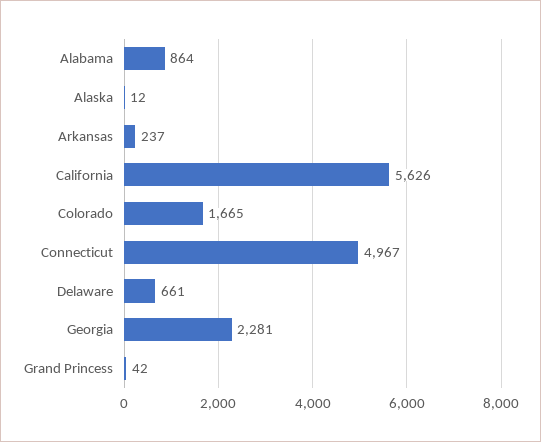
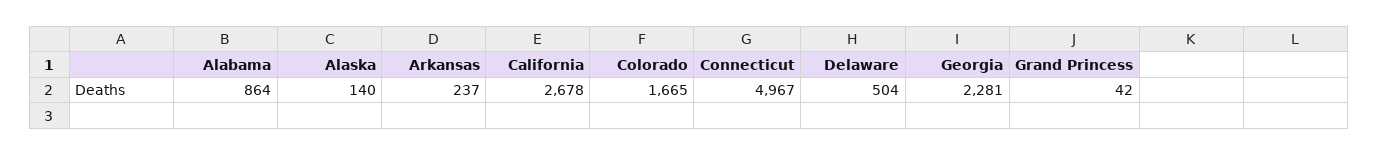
Alaska: 12 -> 140
California: 5626 -> 2678
Delaware: 661 -> 504

